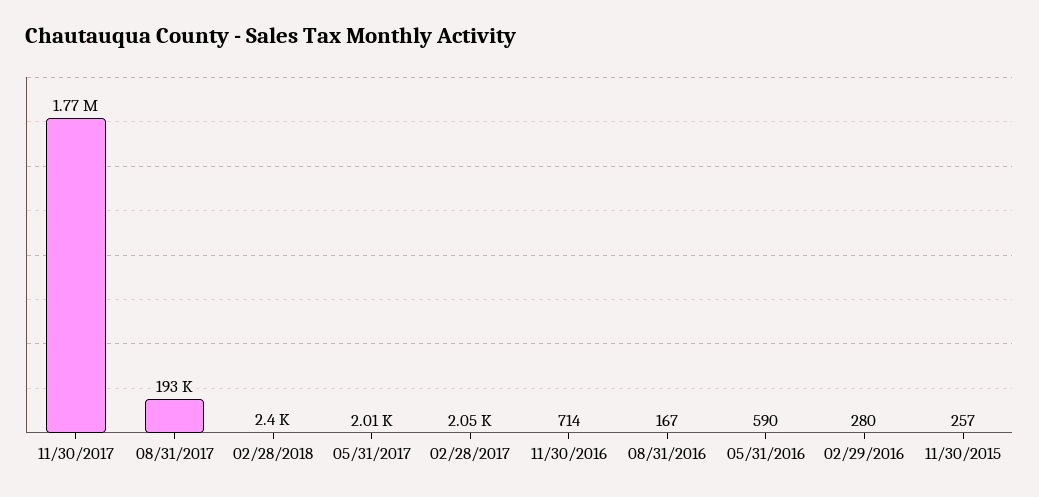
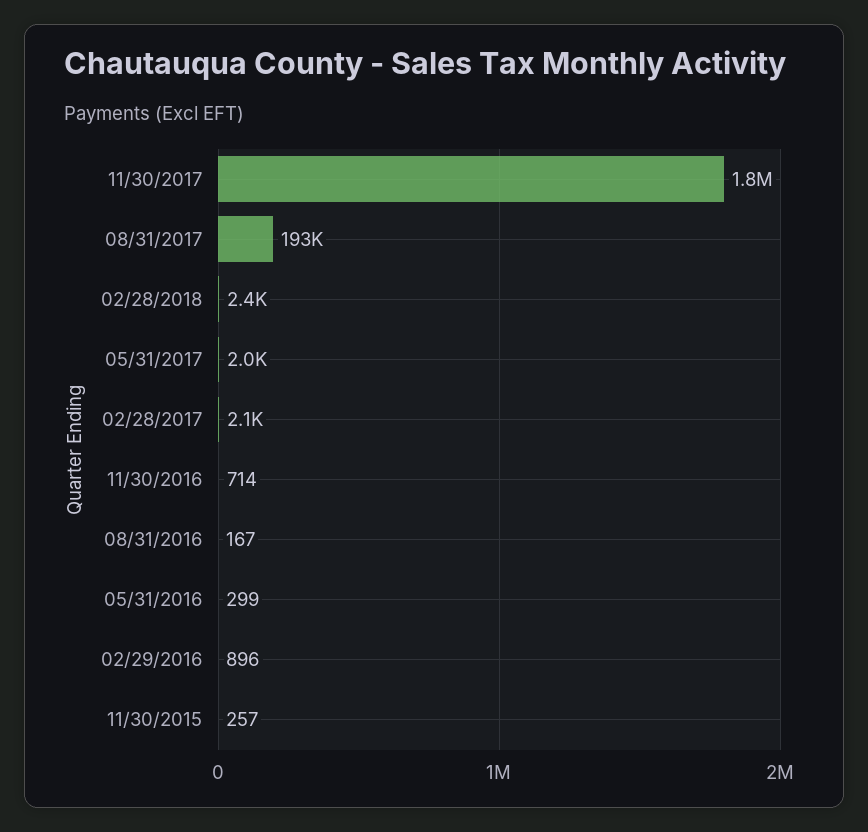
05/31/2016: 590 -> 299
02/29/2016: 280 -> 896

